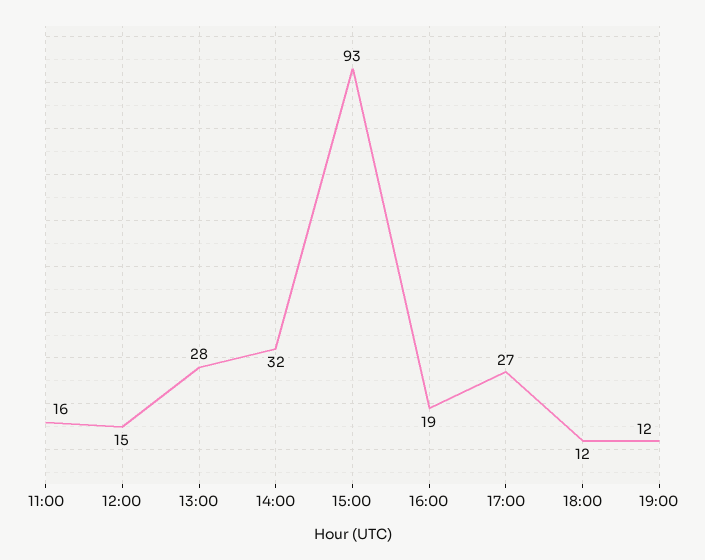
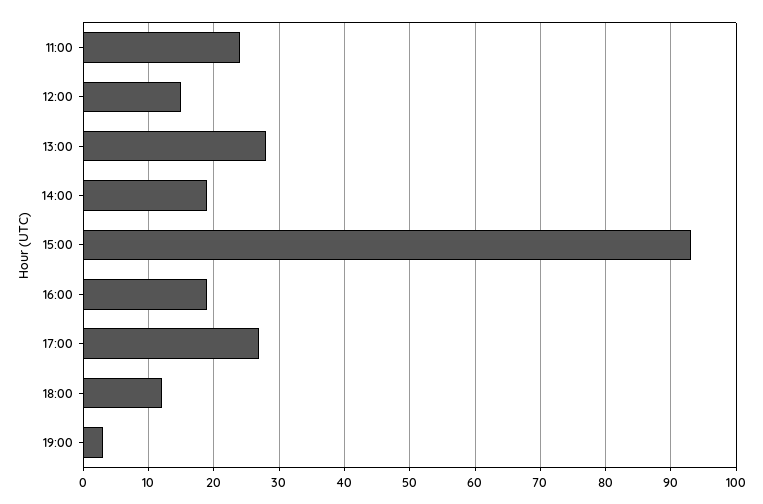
11:00: 16 -> 24
14:00: 32 -> 19
19:00: 12 -> 3

